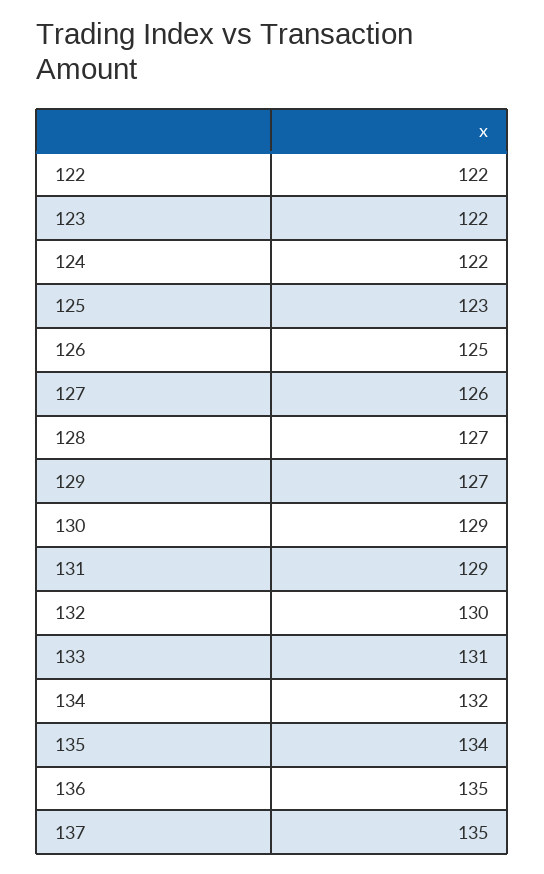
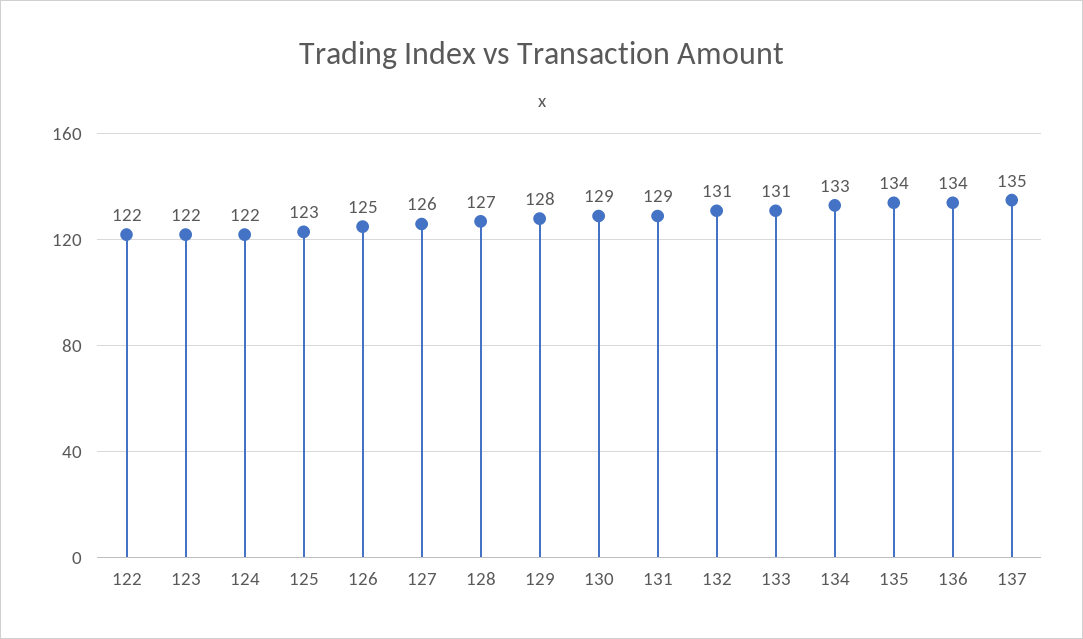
129: 127 -> 128
132: 130 -> 131
134: 132 -> 133
136: 135 -> 134

